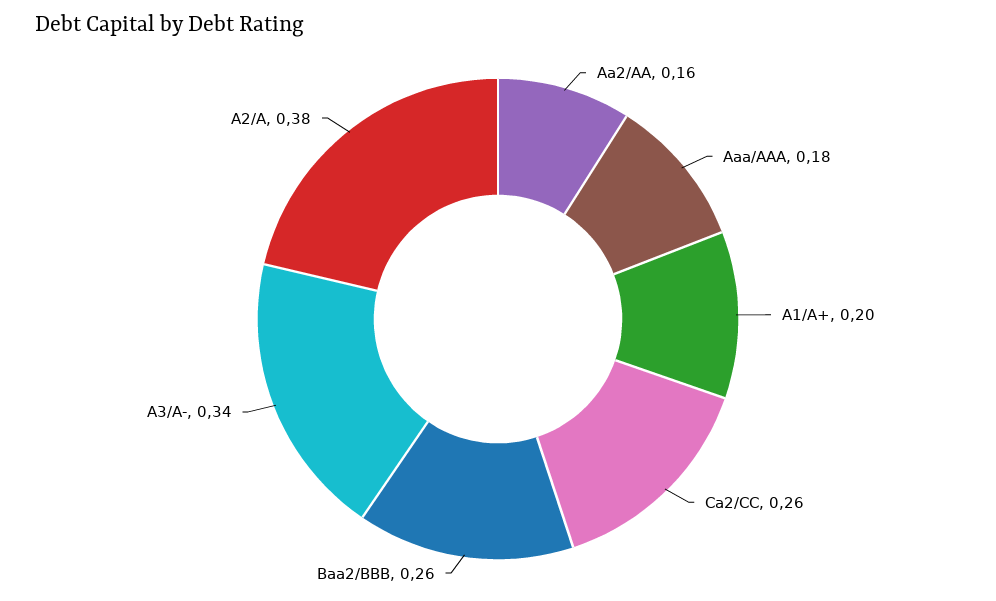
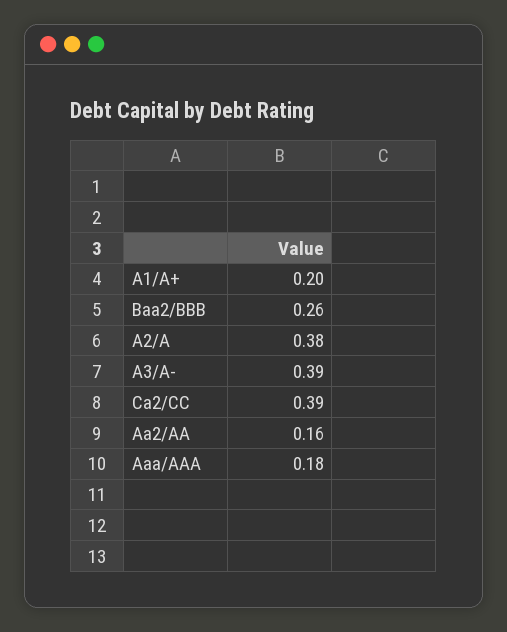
Ca2/CC: 0.26 -> 0.39
A3/A-: 0.34 -> 0.39

